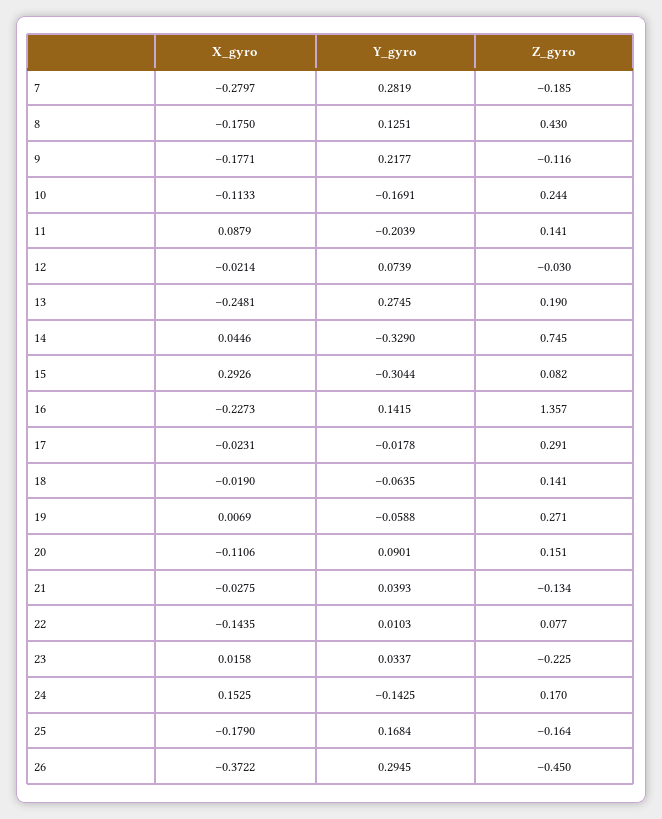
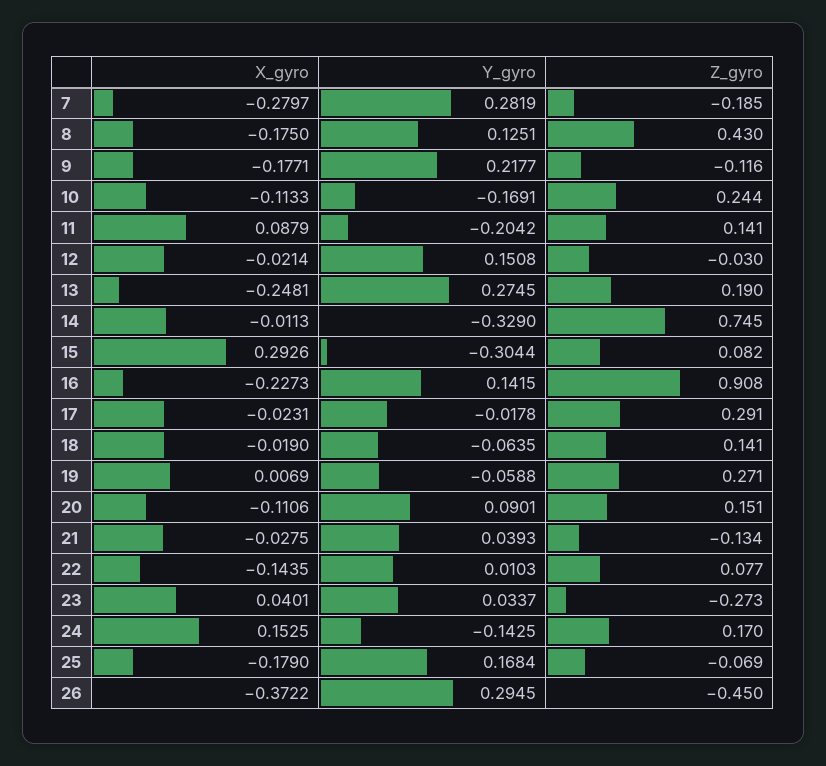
Y_gyro, 11: -0.2039 -> -0.2042
Y_gyro, 12: 0.0739 -> 0.1508
X_gyro, 14: 0.0446 -> -0.0113
Z_gyro, 16: 1.357 -> 0.908
X_gyro, 23: 0.0158 -> 0.0401
Z_gyro, 23: -0.225 -> -0.273
Z_gyro, 25: -0.164 -> -0.069

